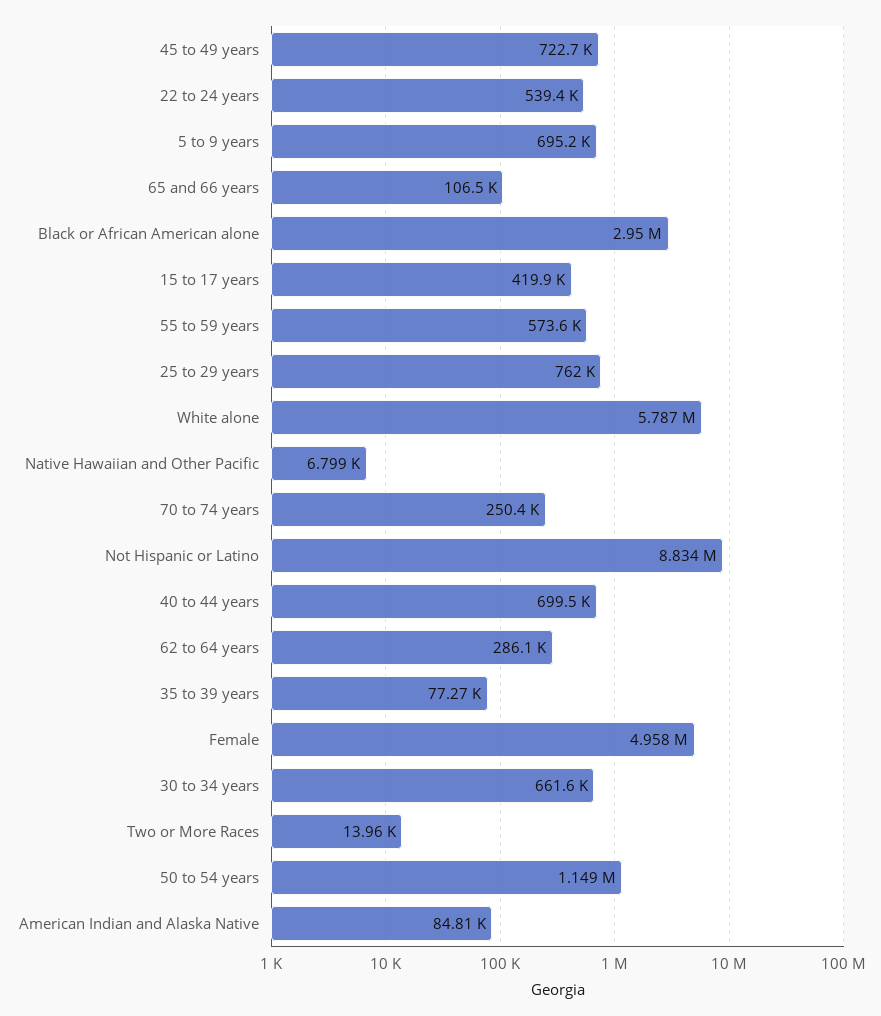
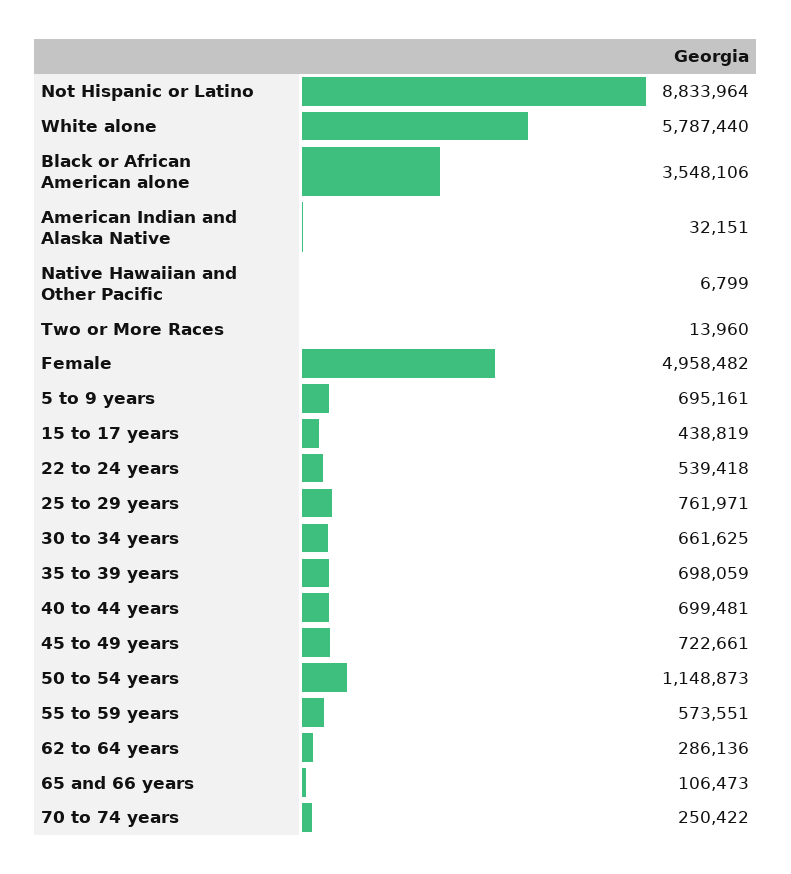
Black or African American alone: 2950000 -> 3548106
15 to 17 years: 419900 -> 438819
35 to 39 years: 77270 -> 698059
American Indian and Alaska Native: 84810 -> 32151

